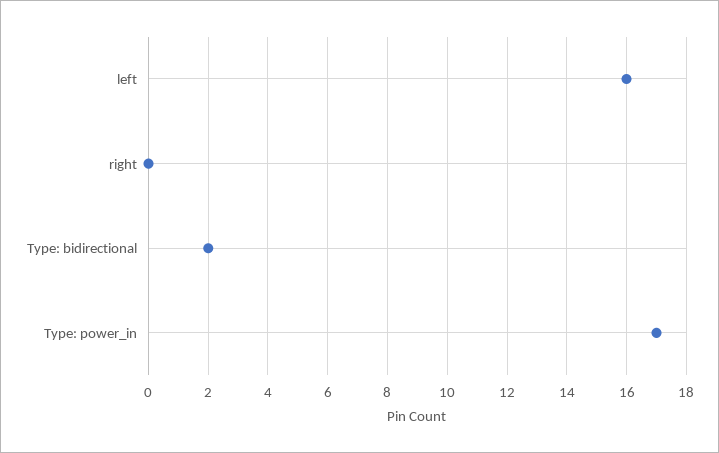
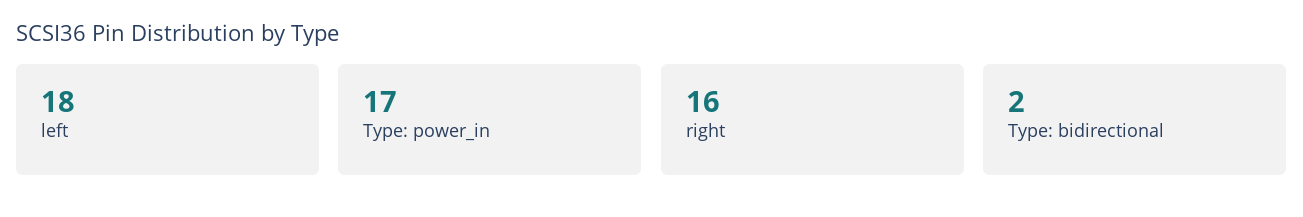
left: 16 -> 18
right: 0 -> 16

